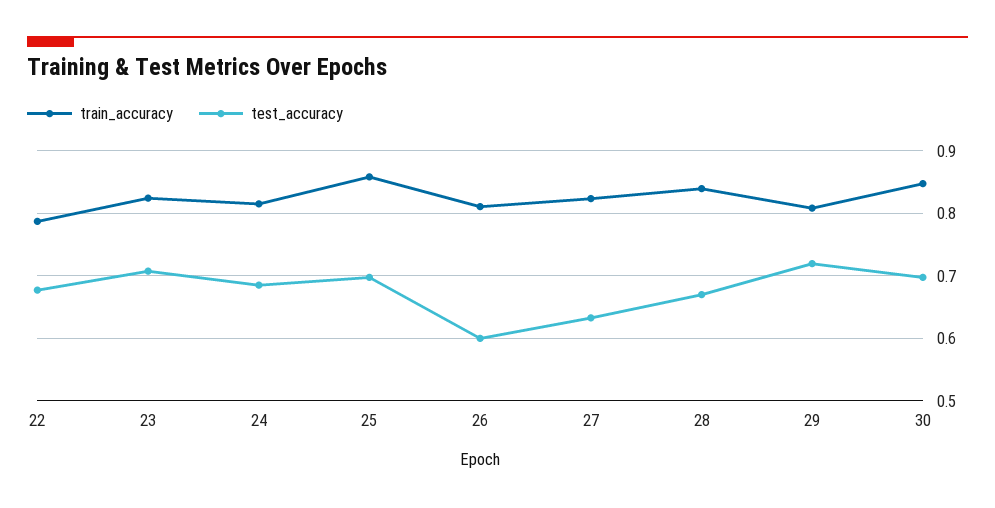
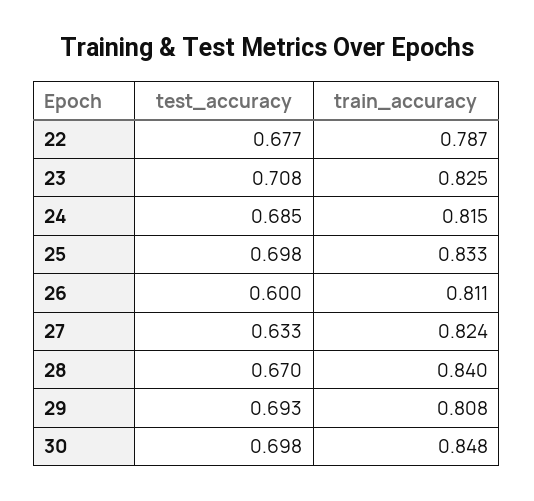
train_accuracy, 25: 0.86 -> 0.833
test_accuracy, 29: 0.72 -> 0.693

